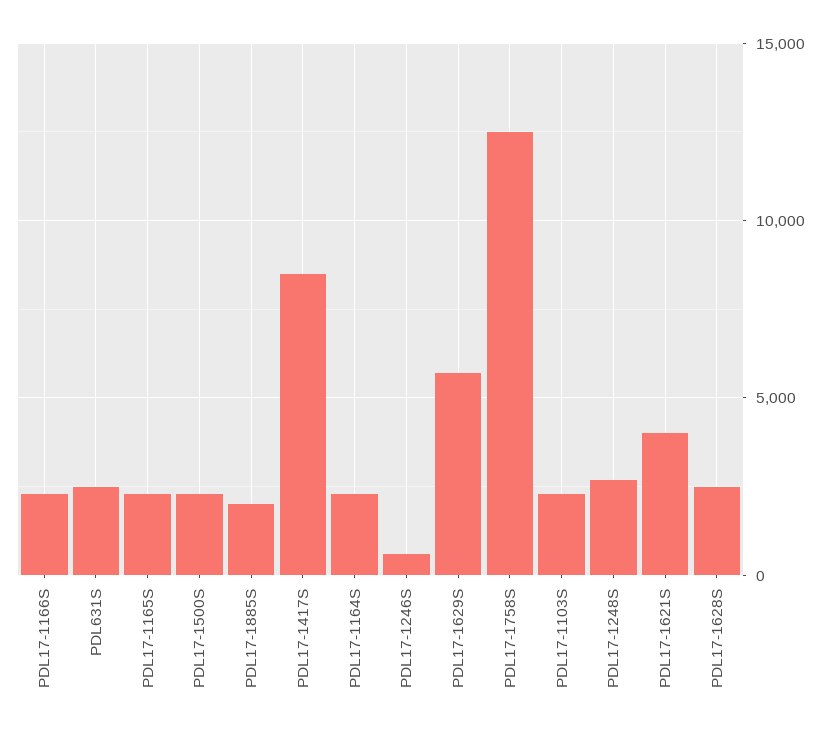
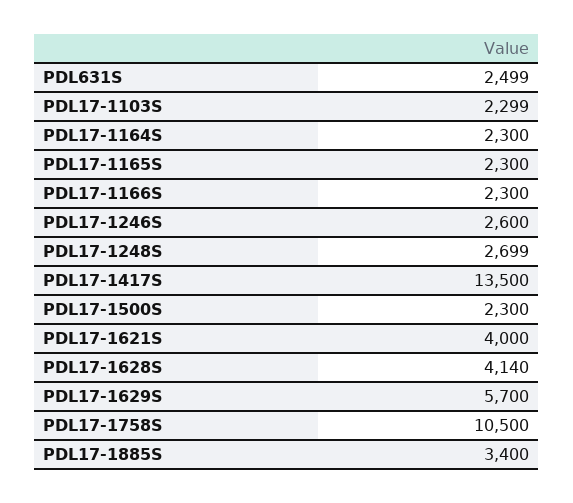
PDL17-1885S: 2000 -> 3400
PDL17-1417S: 8500 -> 13500
PDL17-1246S: 500 -> 2600
PDL17-1758S: 12500 -> 10500
PDL17-1628S: 2500 -> 4140

